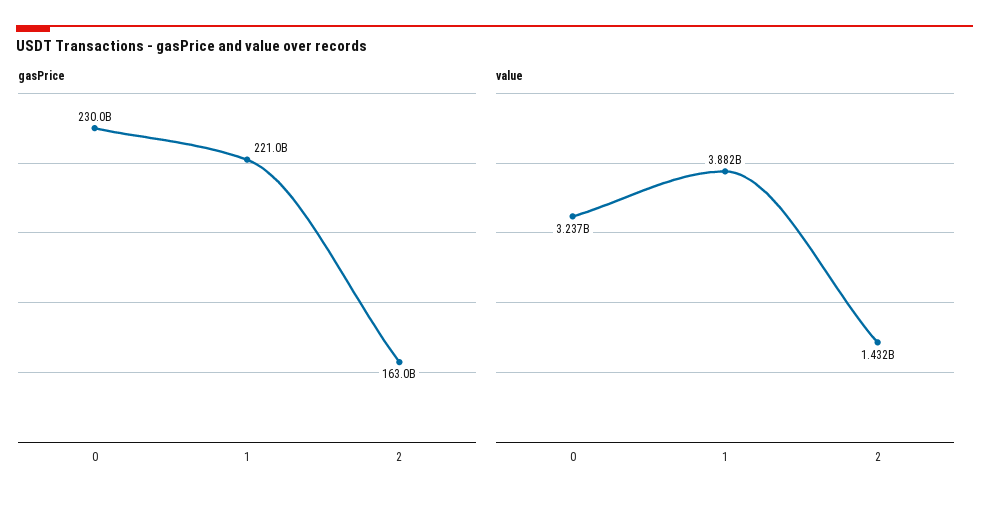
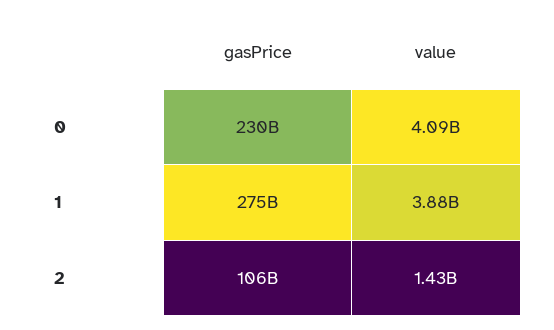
gasPrice, 1: 221000000000 -> 275000000000
gasPrice, 2: 163000000000 -> 106000000000
value, 0: 3237000000 -> 4090000000

